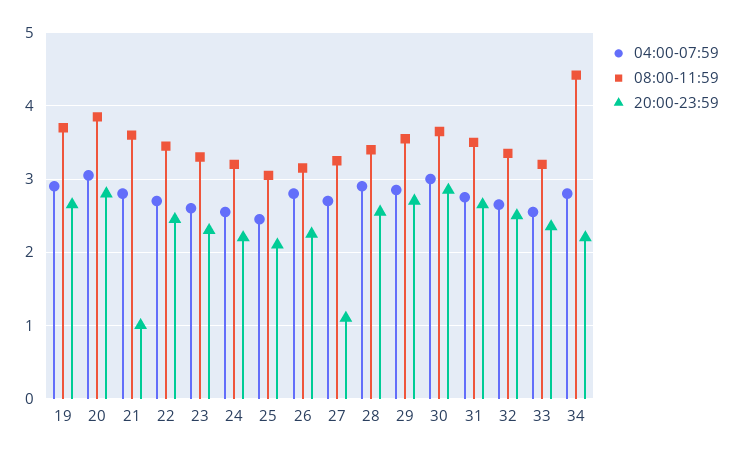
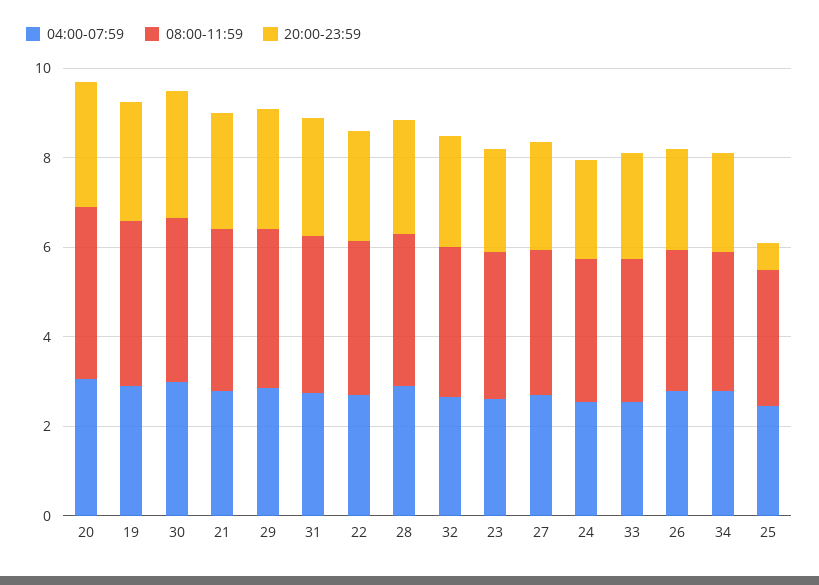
20:00-23:59, 21: 1 -> 2.5
20:00-23:59, 25: 2.1 -> 0.5
20:00-23:59, 27: 1.1 -> 2.5
08:00-11:59, 34: 4.4 -> 3

